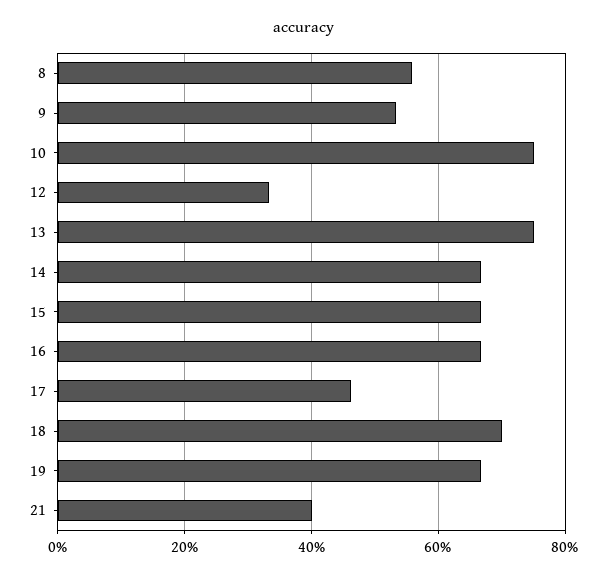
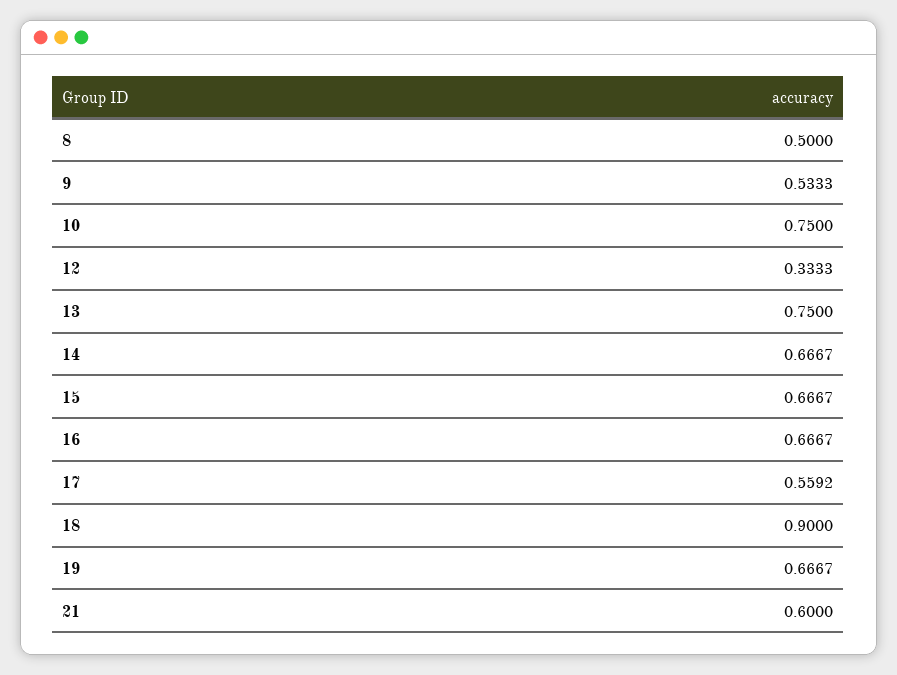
8: 0.56 -> 0.5
17: 0.46 -> 0.5592
18: 0.7 -> 0.9
21: 0.4 -> 0.6

